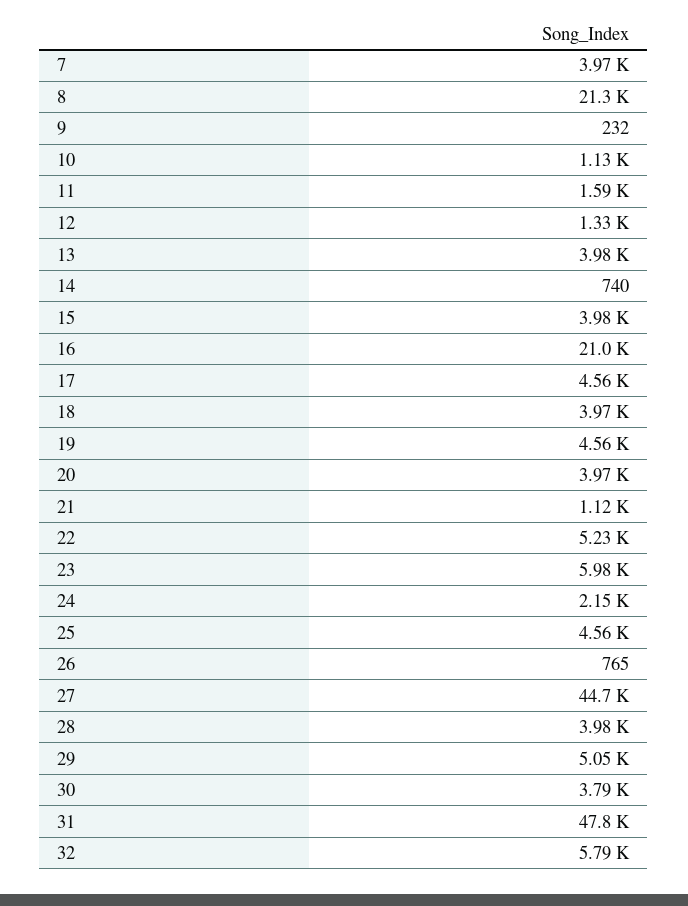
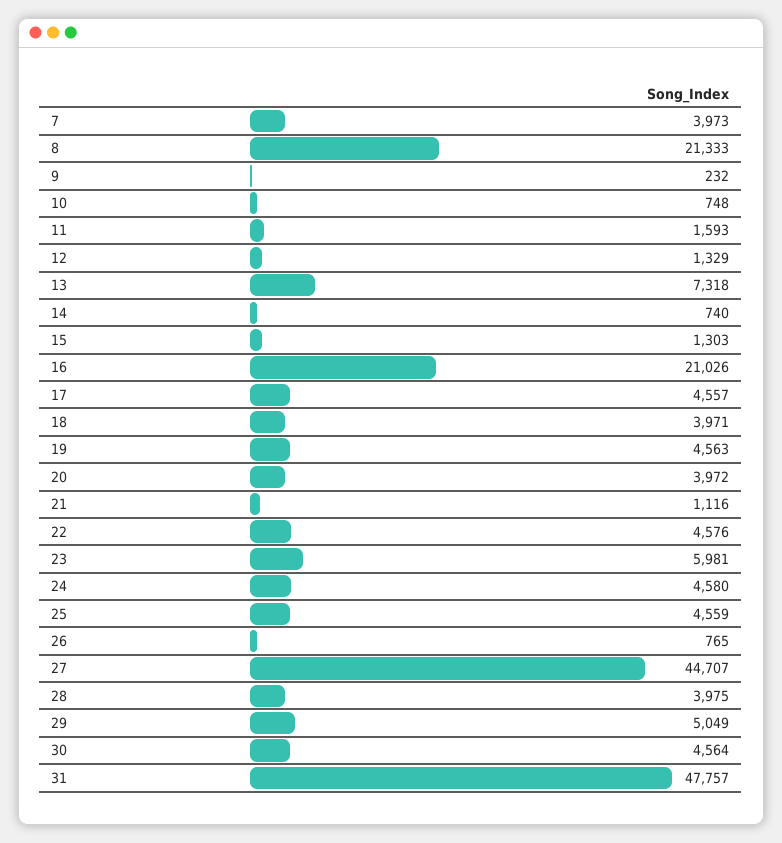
10: 1130 -> 748
13: 3980 -> 7318
15: 3980 -> 1303
22: 5230 -> 4576
24: 2150 -> 4580
30: 3790 -> 4564
32: 5790 -> none

